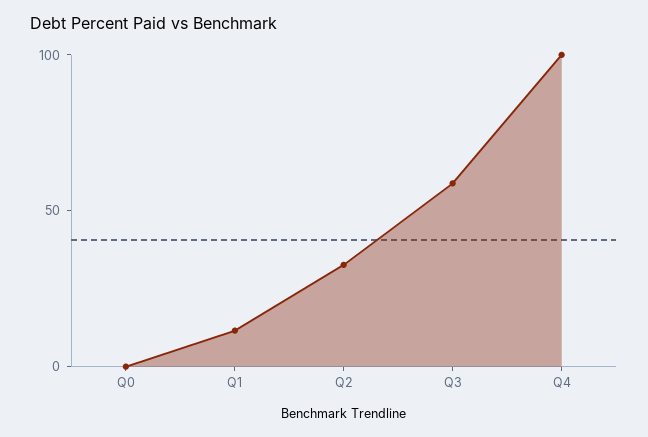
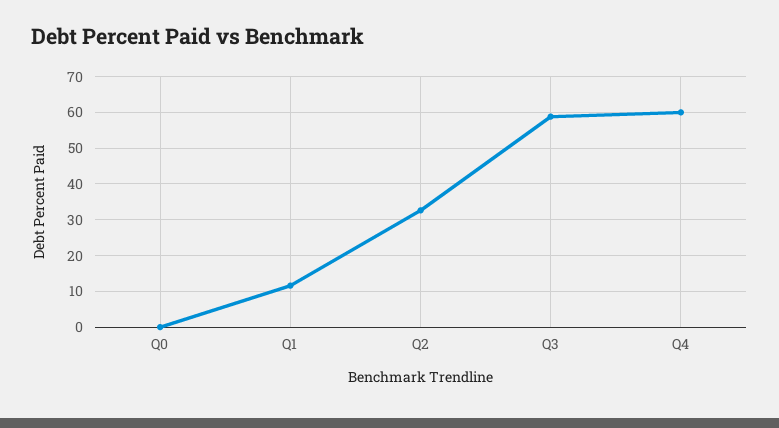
Q4: 100 -> 60

